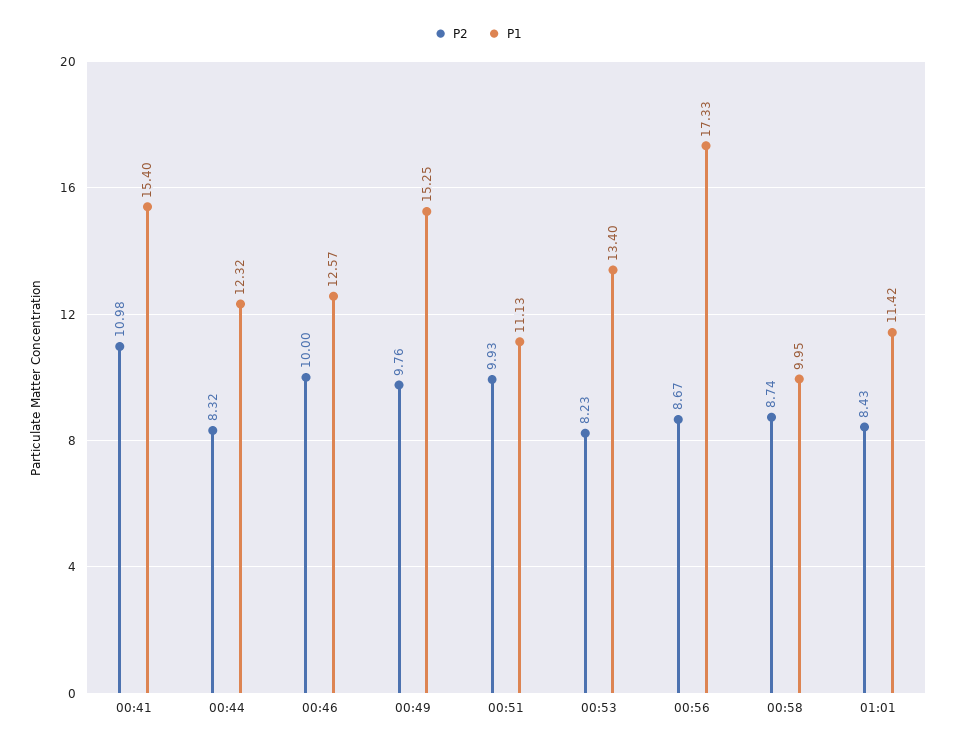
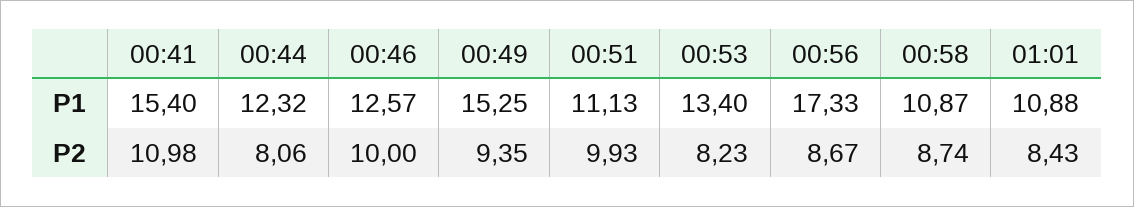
P2, 00:44: 8.32 -> 8.06
P2, 00:49: 9.76 -> 9.35
P1, 00:58: 9.95 -> 10.87
P1, 01:01: 11.42 -> 10.88

